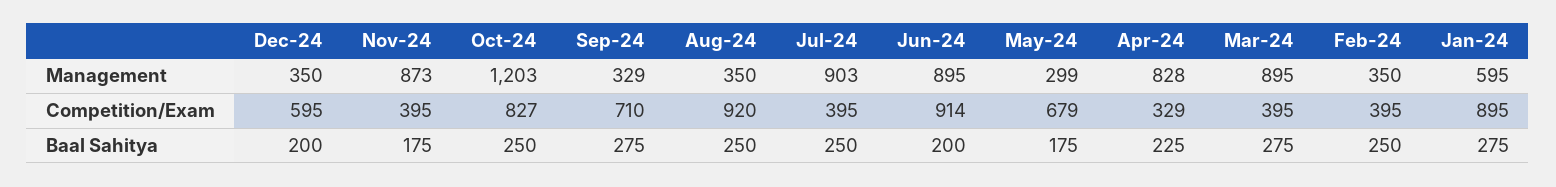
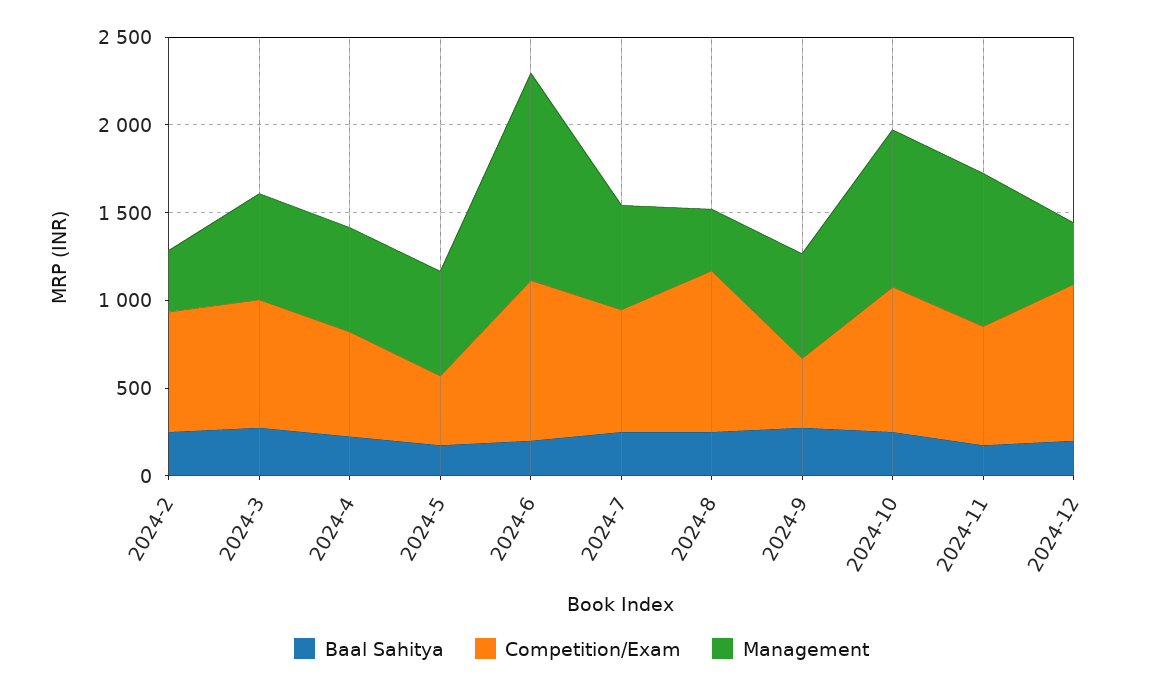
Management, Oct-24: 1203 -> 900
Management, Sep-24: 329 -> 600
Management, Jul-24: 903 -> 600
Management, Jun-24: 895 -> 1200
Management, May-24: 299 -> 600
Management, Apr-24: 828 -> 600
Management, Mar-24: 895 -> 600
Management, Jan-24: 595 -> none
Competition/Exam, Dec-24: 595 -> 900
Competition/Exam, Nov-24: 395 -> 700
Competition/Exam, Sep-24: 710 -> 400
Competition/Exam, Jul-24: 395 -> 700
Competition/Exam, May-24: 679 -> 400
Competition/Exam, Apr-24: 329 -> 600
Competition/Exam, Mar-24: 395 -> 700
Competition/Exam, Feb-24: 395 -> 700
Competition/Exam, Jan-24: 895 -> none
Baal Sahitya, Jan-24: 275 -> none

